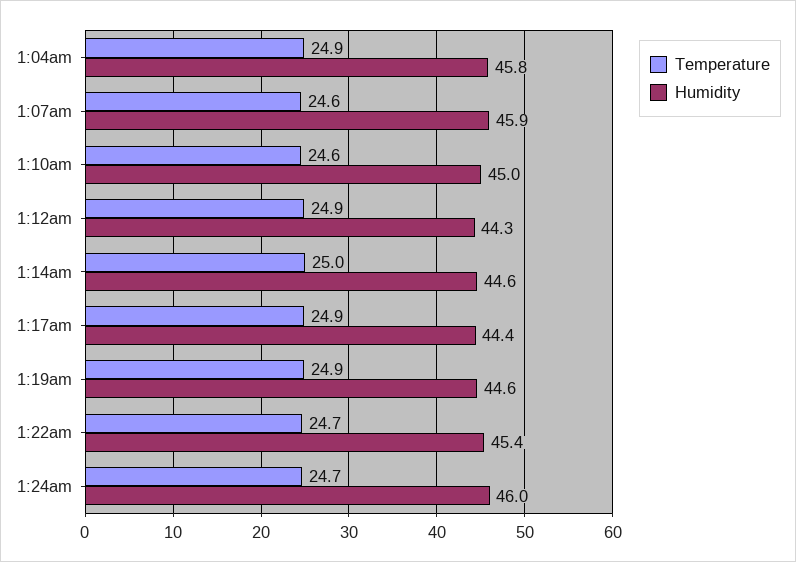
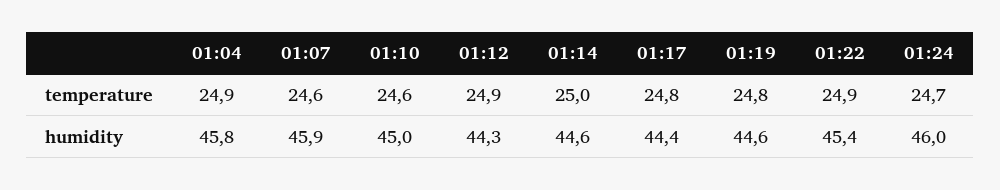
Temperature, 1:17am: 24.9 -> 24.8
Temperature, 1:19am: 24.9 -> 24.8
Temperature, 1:22am: 24.7 -> 24.9

